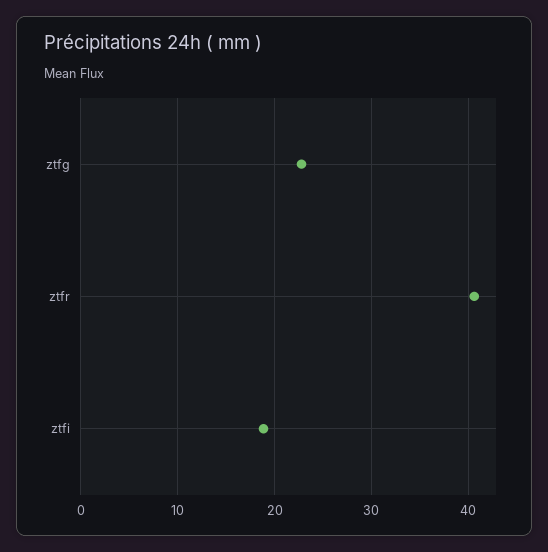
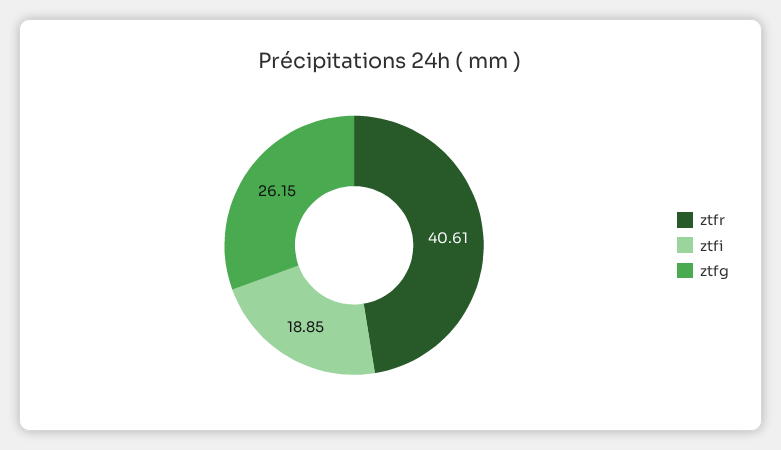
ztfg: 23 -> 26.15

